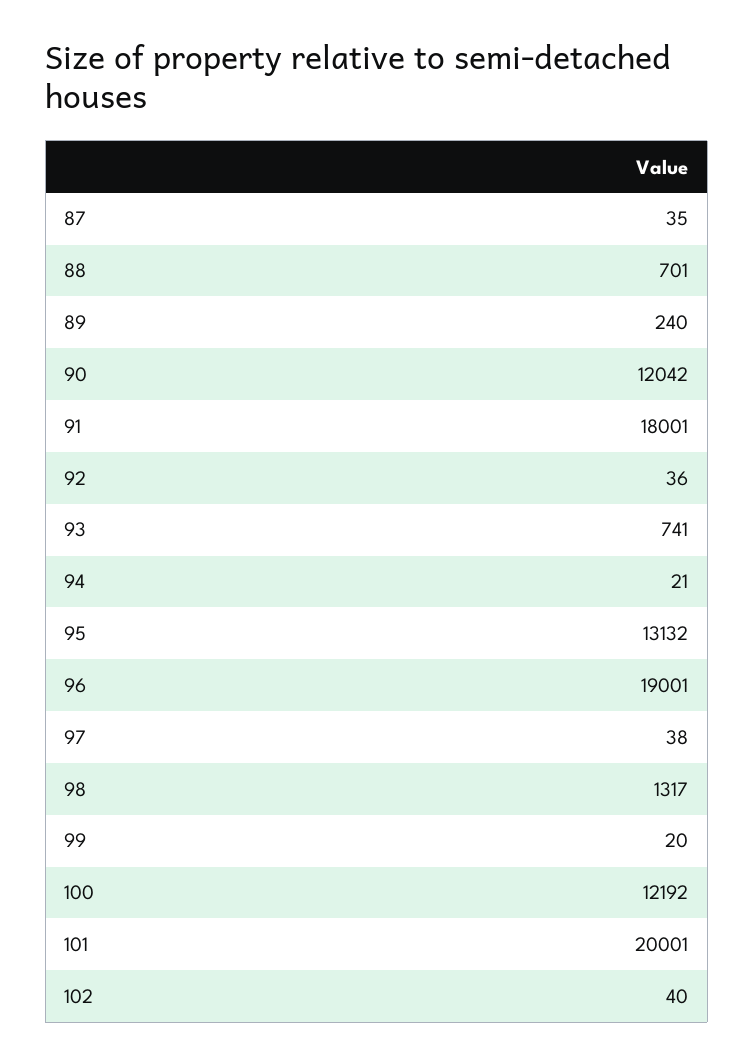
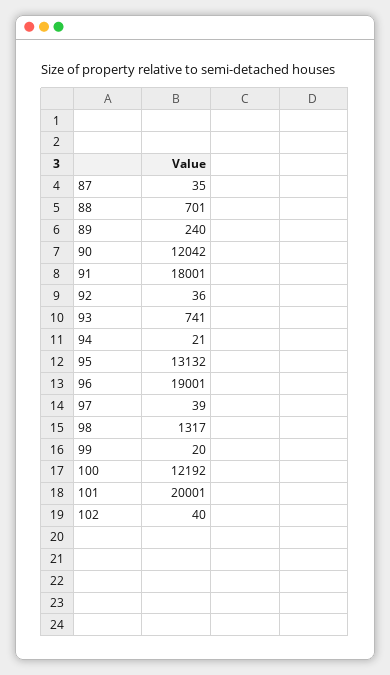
97: 38 -> 39

